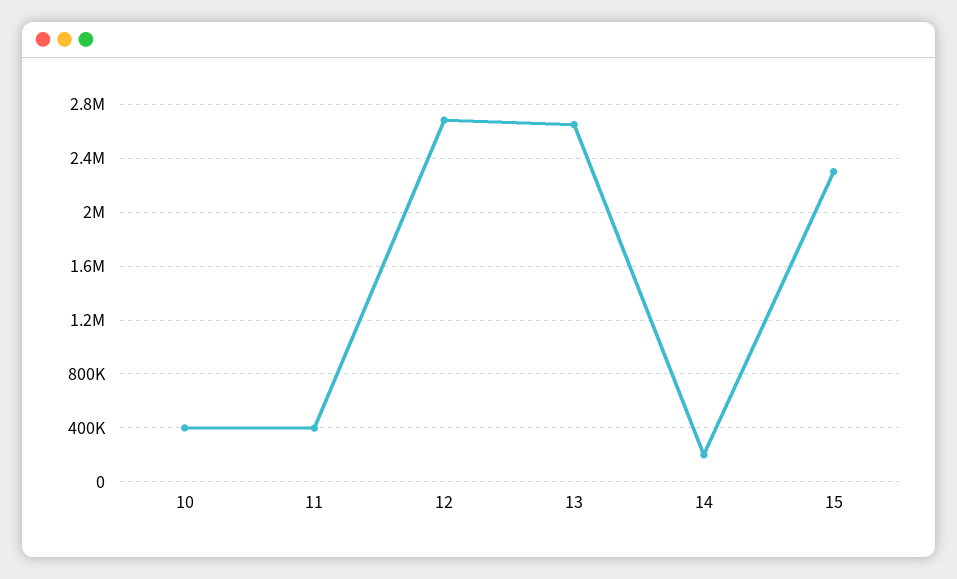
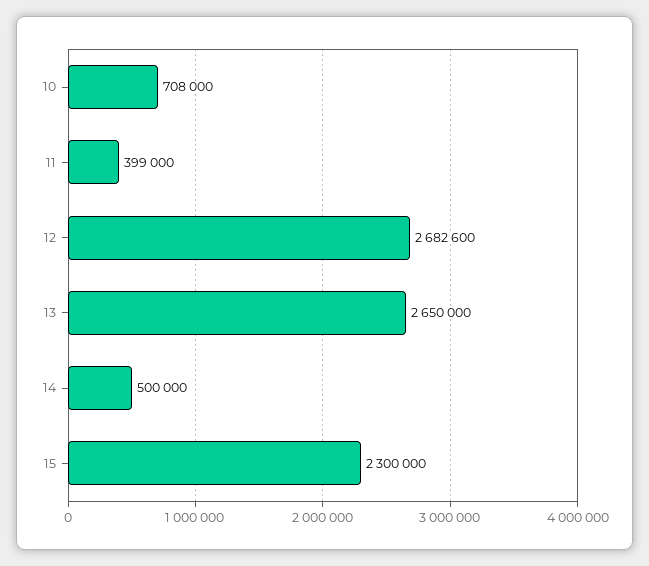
10: 400000 -> 708000
14: 200000 -> 500000

